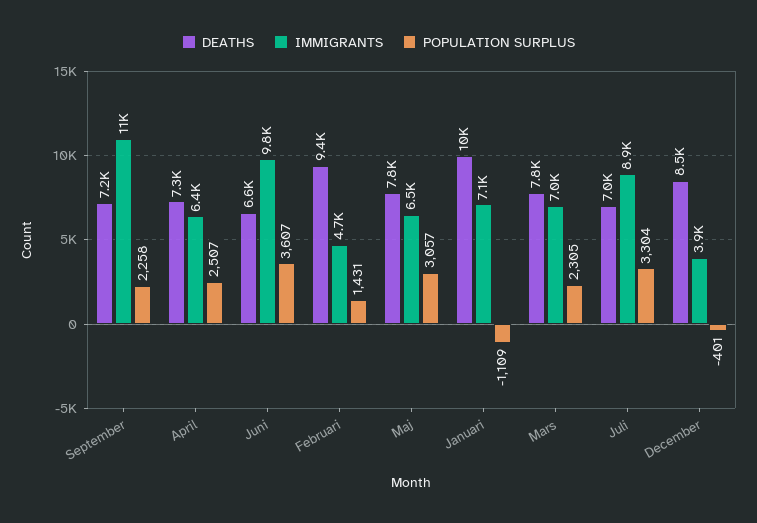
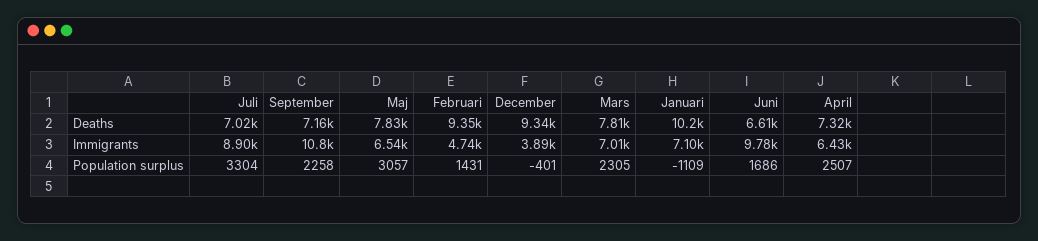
POPULATION SURPLUS, Juni: 3607 -> 1686
DEATHS, December: 8500 -> 9340

